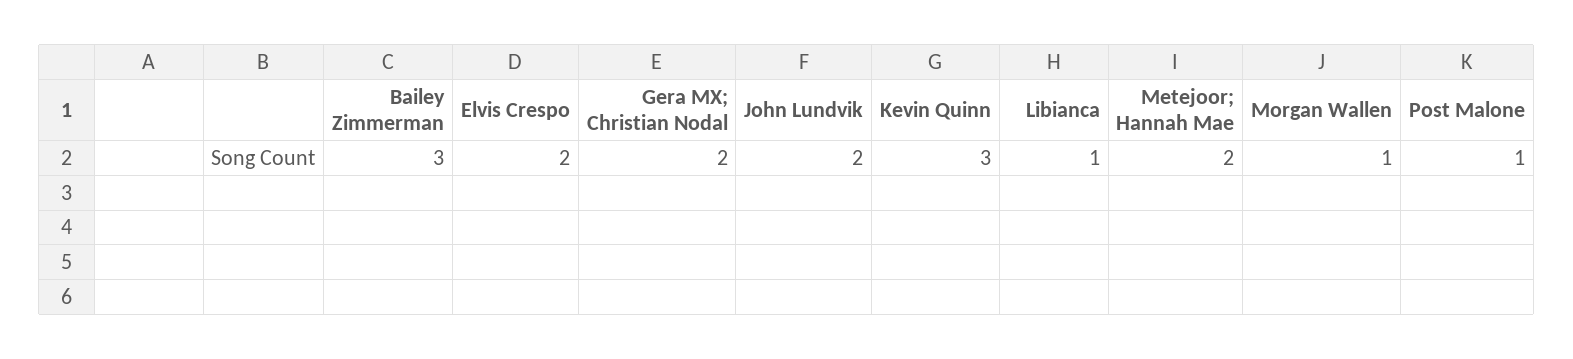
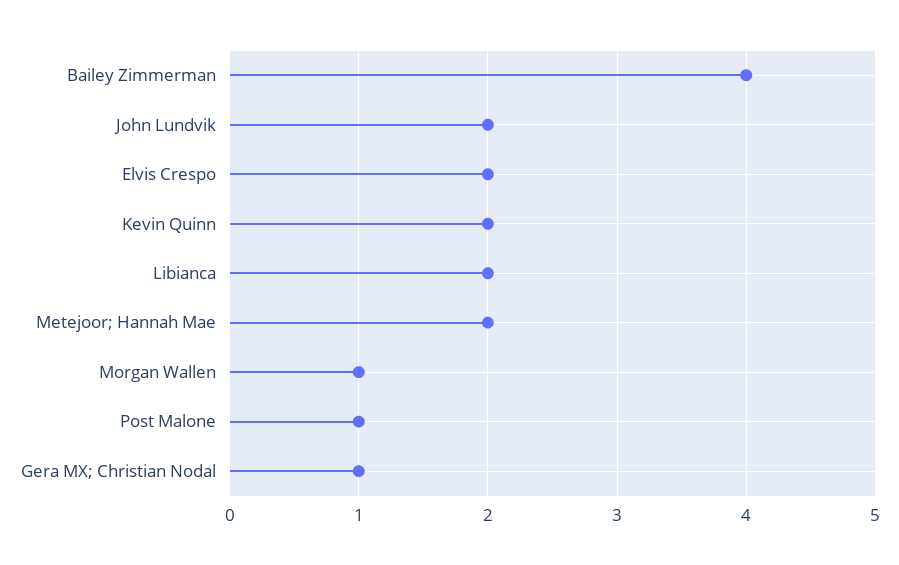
Bailey Zimmerman: 3 -> 4
Gera MX; Christian Nodal: 2 -> 1
Kevin Quinn: 3 -> 2
Libianca: 1 -> 2

